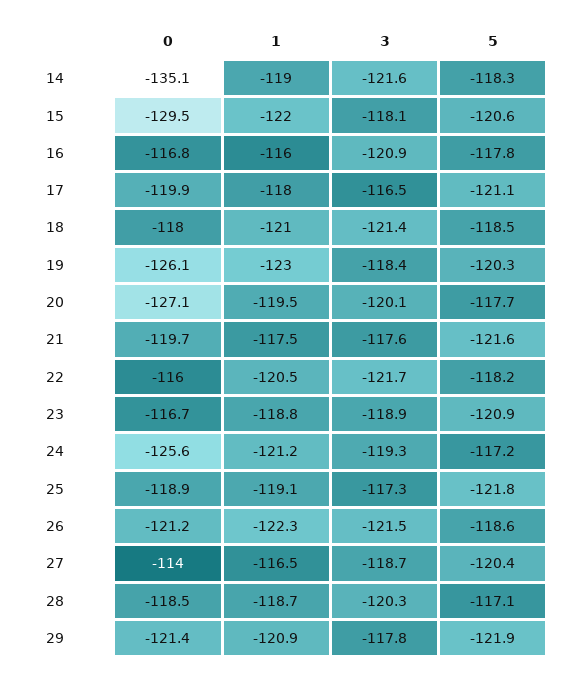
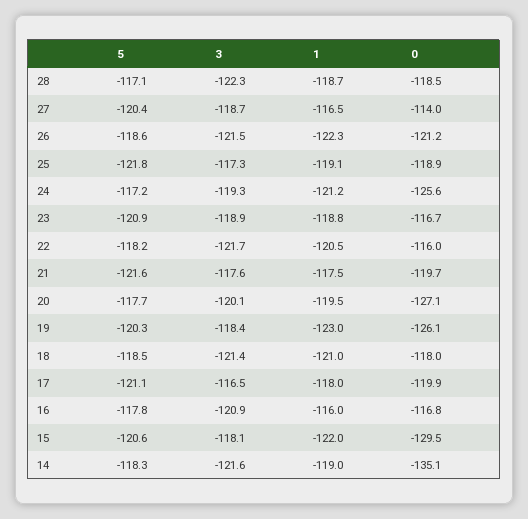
3, 28: -120.3 -> -122.3
0, 29: -121.4 -> none
1, 29: -120.9 -> none
3, 29: -117.8 -> none
5, 29: -121.9 -> none

